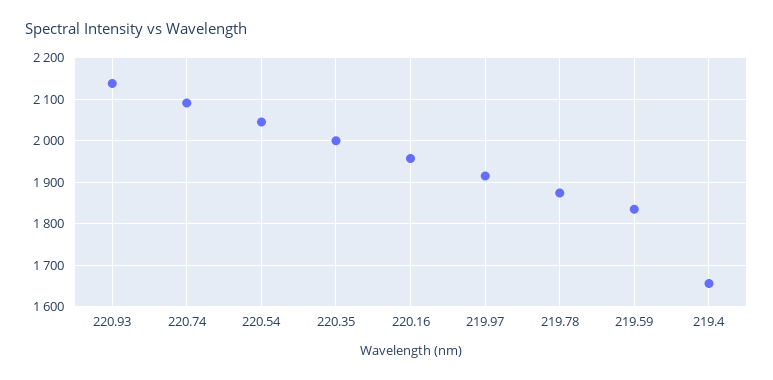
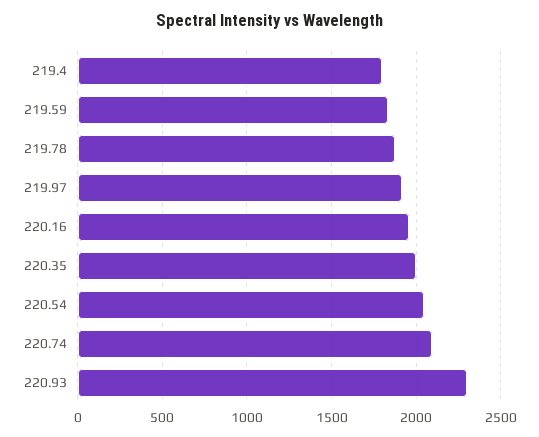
220.93: 2140 -> 2300
219.4: 1660 -> 1800

